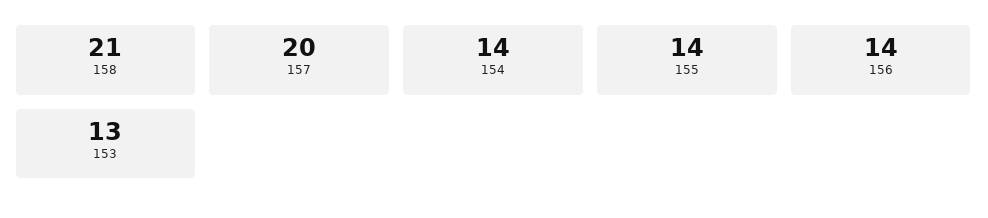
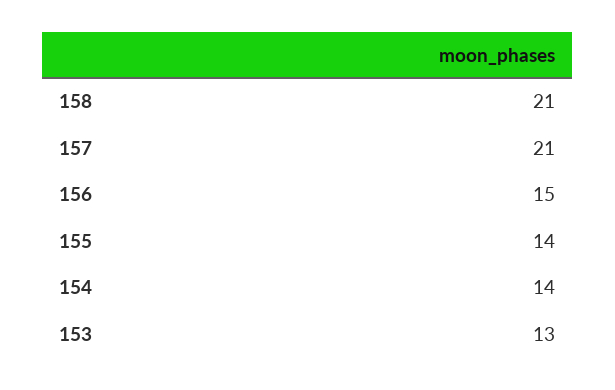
157: 20 -> 21
156: 14 -> 15

